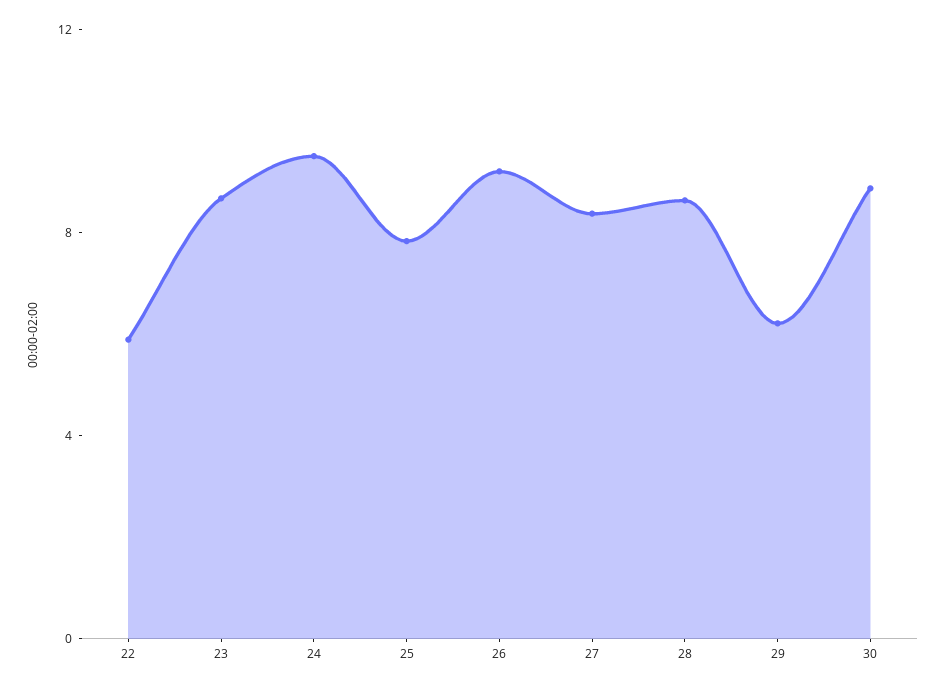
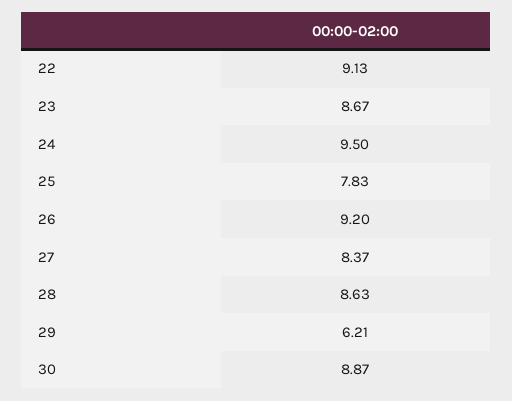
22: 6 -> 9.13

